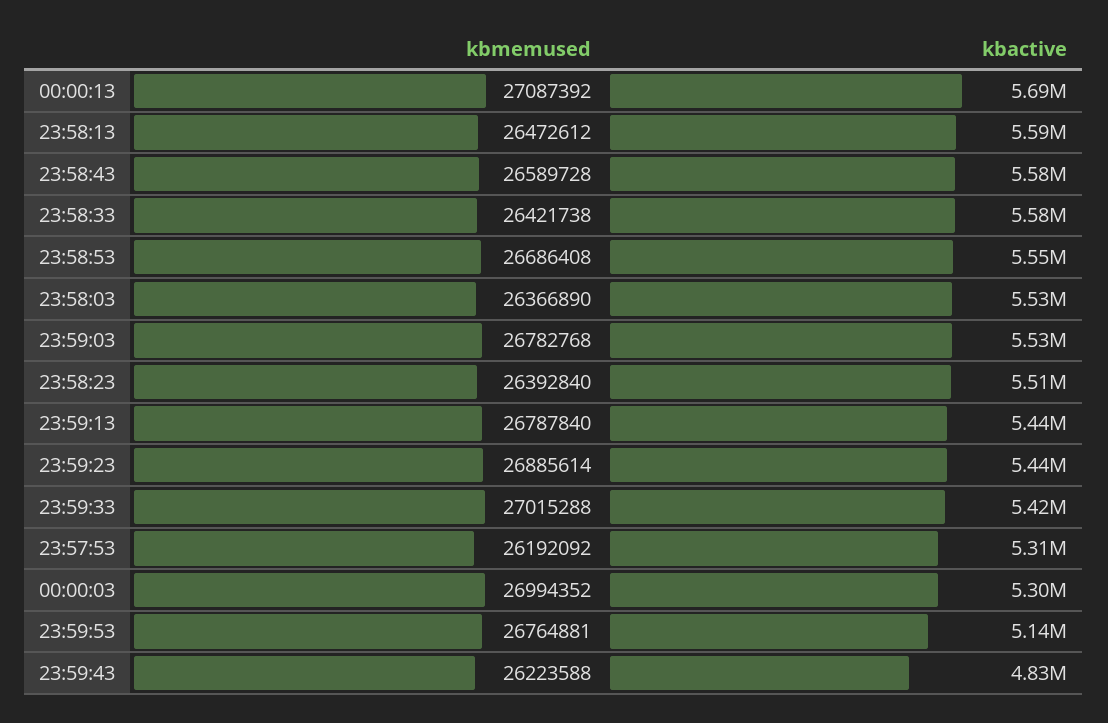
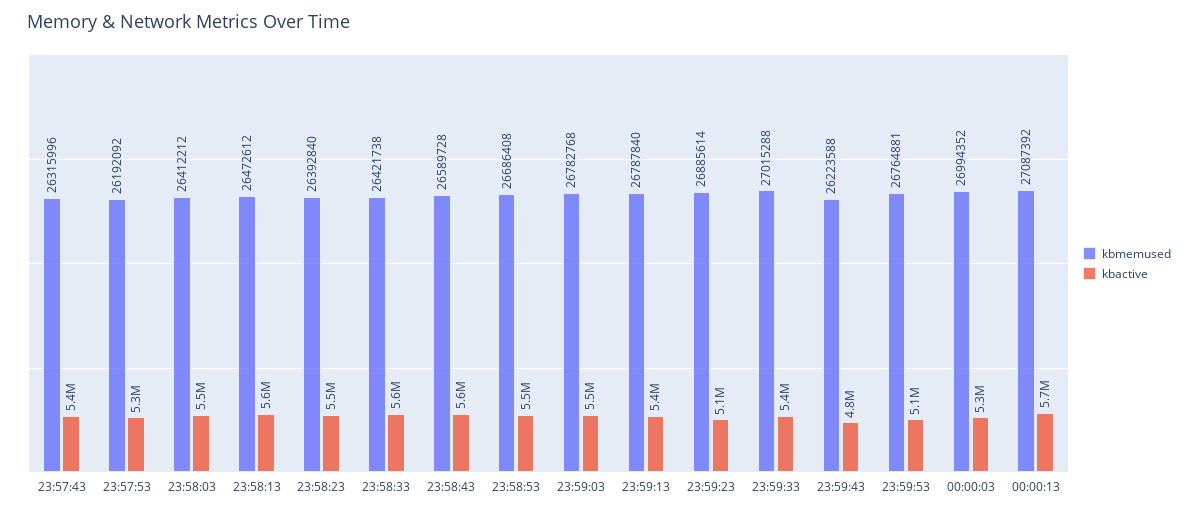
kbmemused, 23:58:03: 26366890 -> 26412212
kbactive, 23:59:23: 5440000 -> 5100000
kbmemused, 23:57:43: none -> 26315996
kbactive, 23:57:43: none -> 5400000

